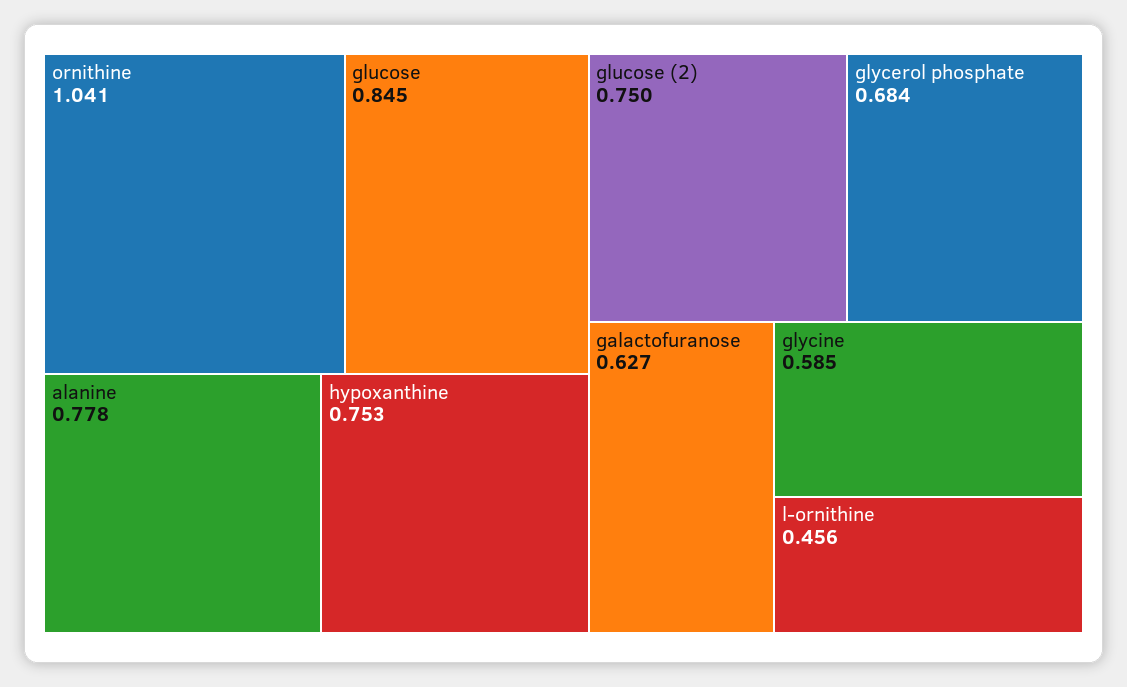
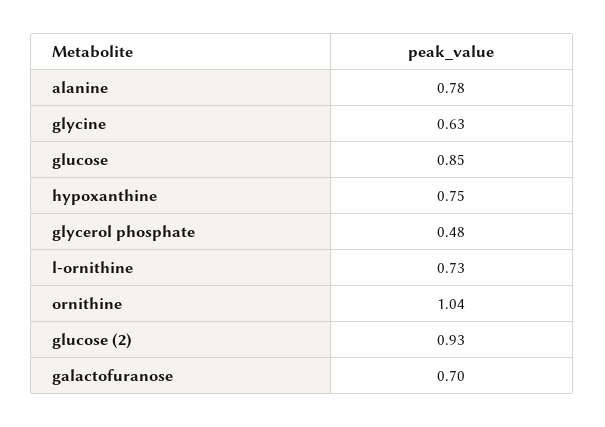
glucose (2): 0.75 -> 0.93
glycerol phosphate: 0.684 -> 0.48
galactofuranose: 0.627 -> 0.7
glycine: 0.585 -> 0.63
l-ornithine: 0.456 -> 0.73

